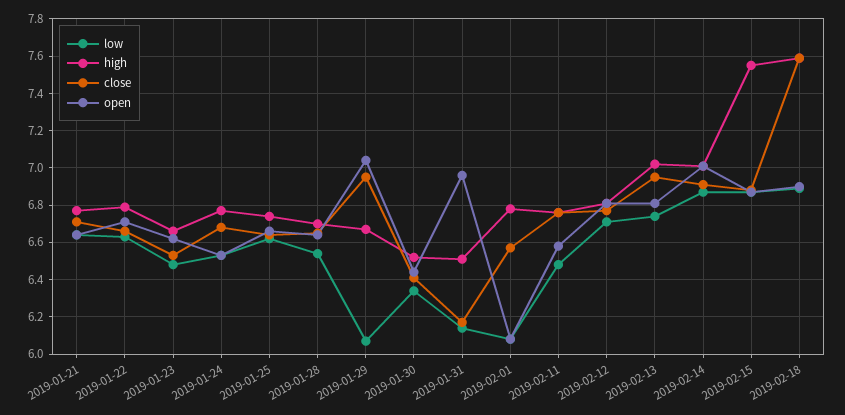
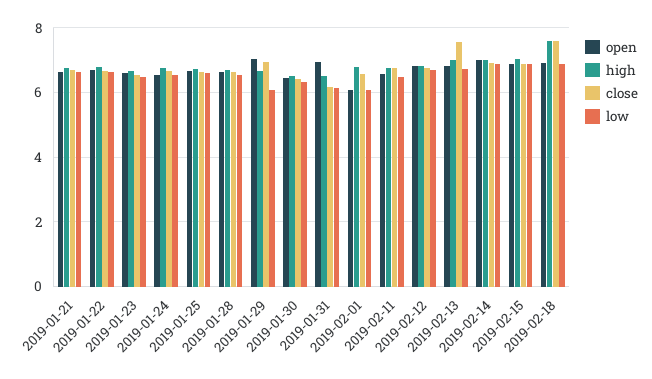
close, 2019-02-13: 6.95 -> 7.6
high, 2019-02-15: 7.55 -> 7

